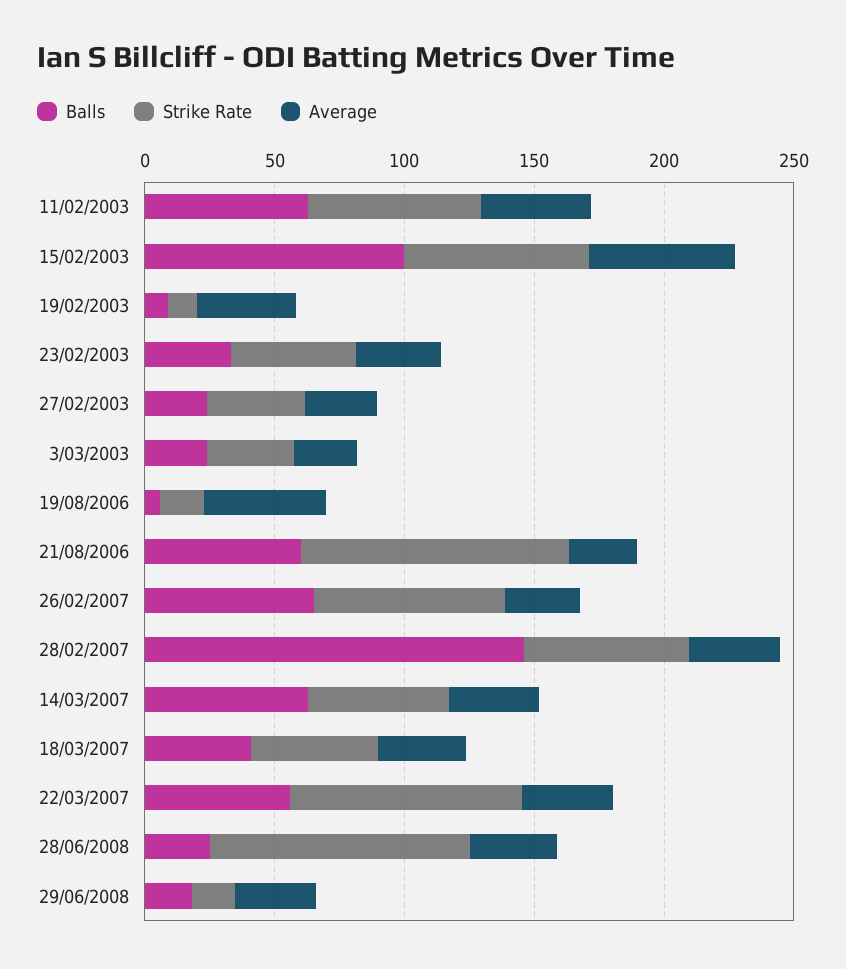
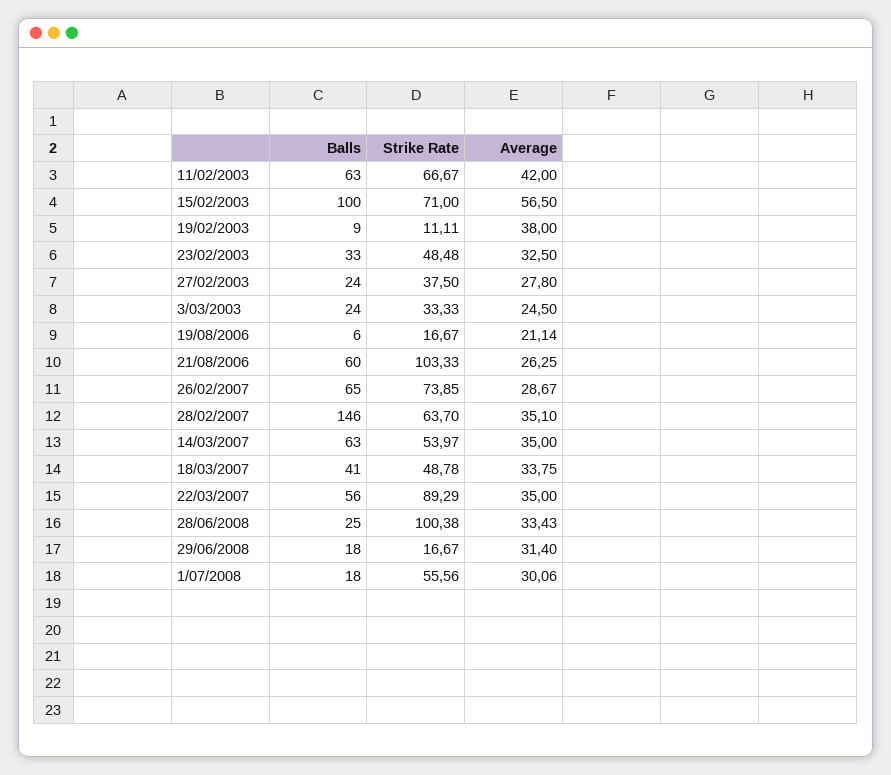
Average, 19/08/2006: 50 -> 21.14
Balls, 1/07/2008: none -> 18
Strike Rate, 1/07/2008: none -> 55.56
Average, 1/07/2008: none -> 30.06

